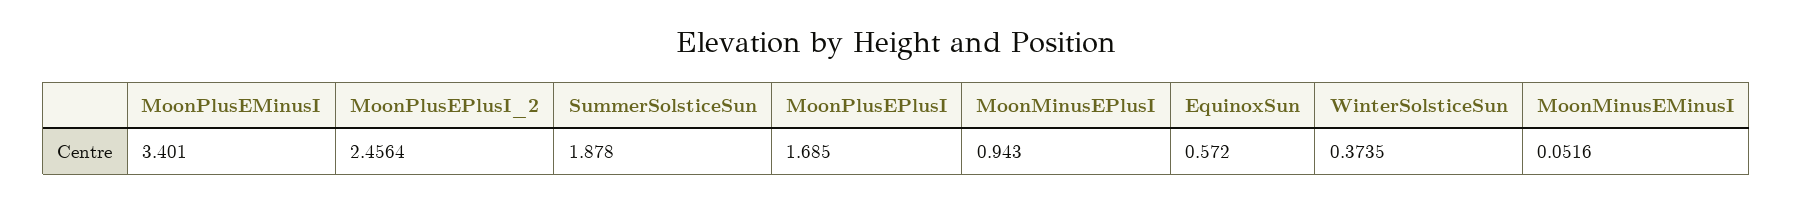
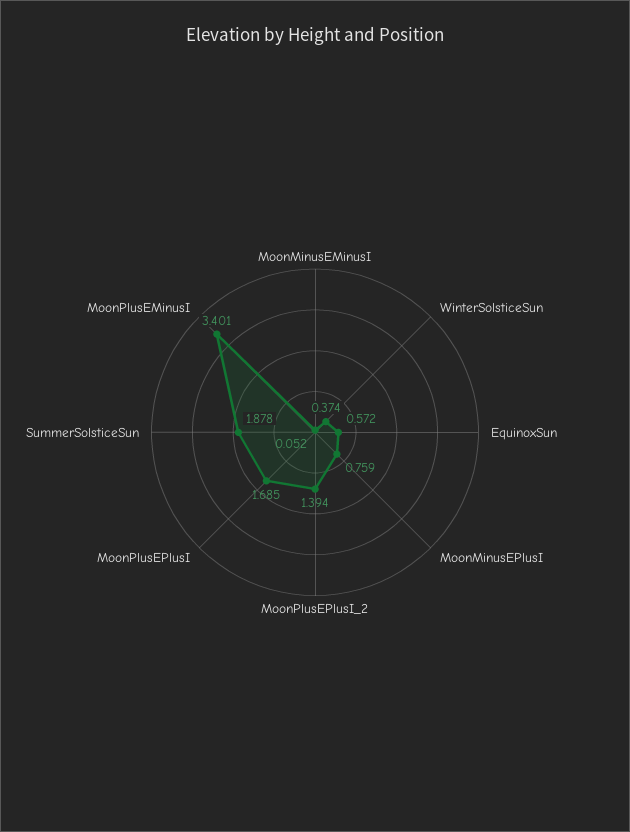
MoonPlusEPlusI_2: 2.4564 -> 1.394
MoonMinusEPlusI: 0.943 -> 0.759

